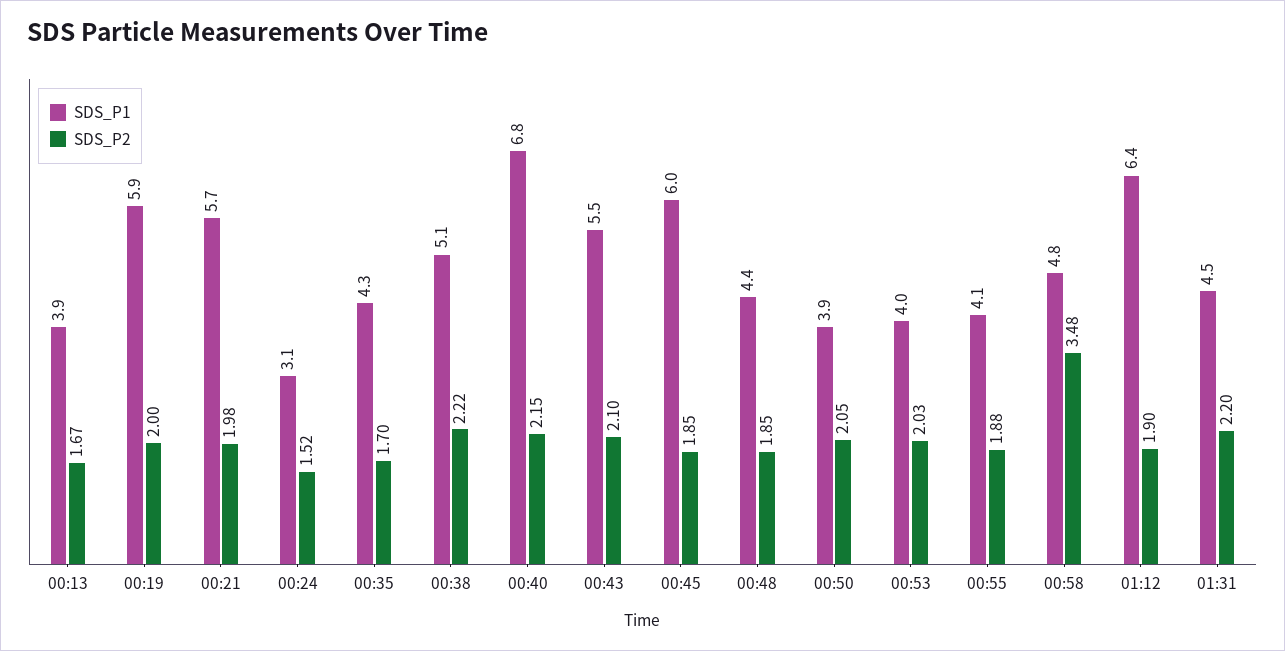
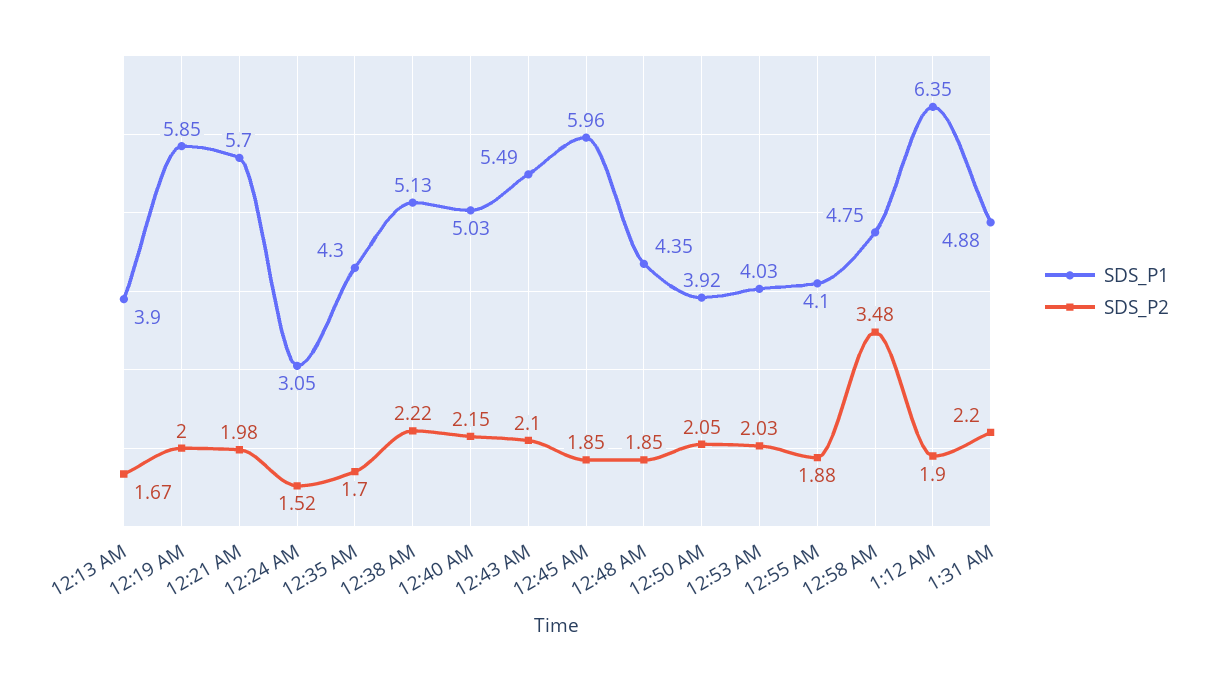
SDS_P1, 00:40: 6.8 -> 5.03
SDS_P1, 01:31: 4.5 -> 4.88

